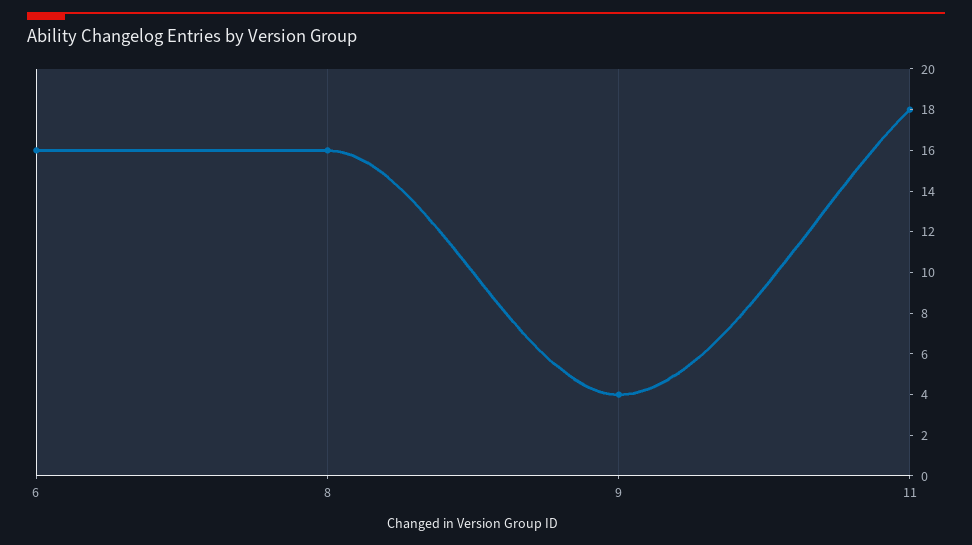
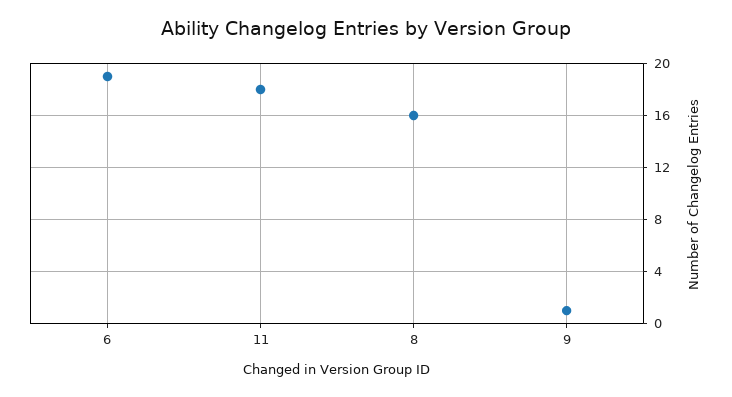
6: 16 -> 19
9: 4 -> 1

